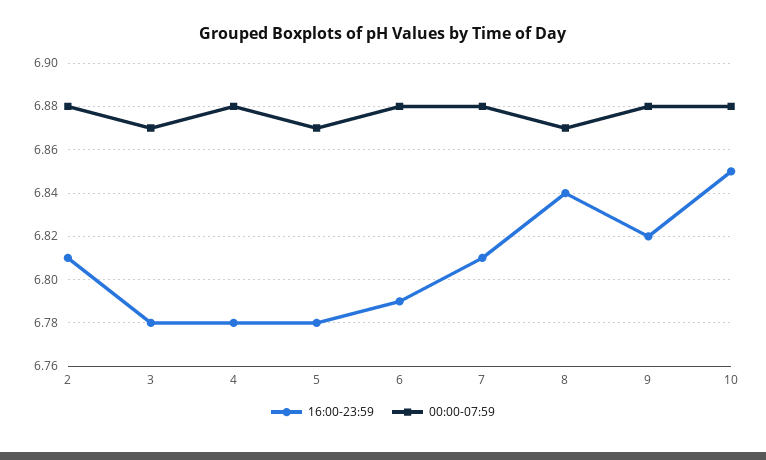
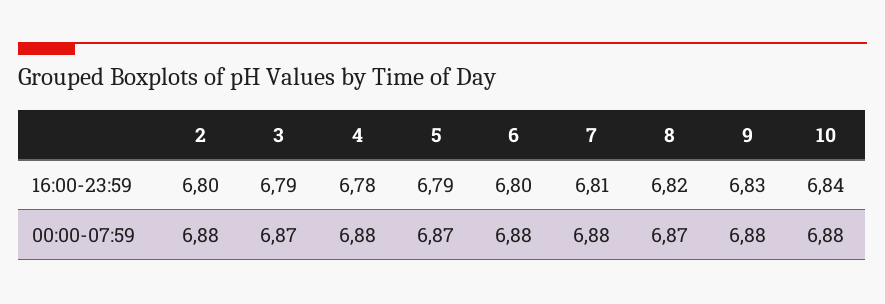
16:00-23:59, 2: 6.81 -> 6.8
16:00-23:59, 3: 6.78 -> 6.79
16:00-23:59, 5: 6.78 -> 6.79
16:00-23:59, 6: 6.79 -> 6.8
16:00-23:59, 8: 6.84 -> 6.82
16:00-23:59, 9: 6.82 -> 6.83
16:00-23:59, 10: 6.85 -> 6.84

